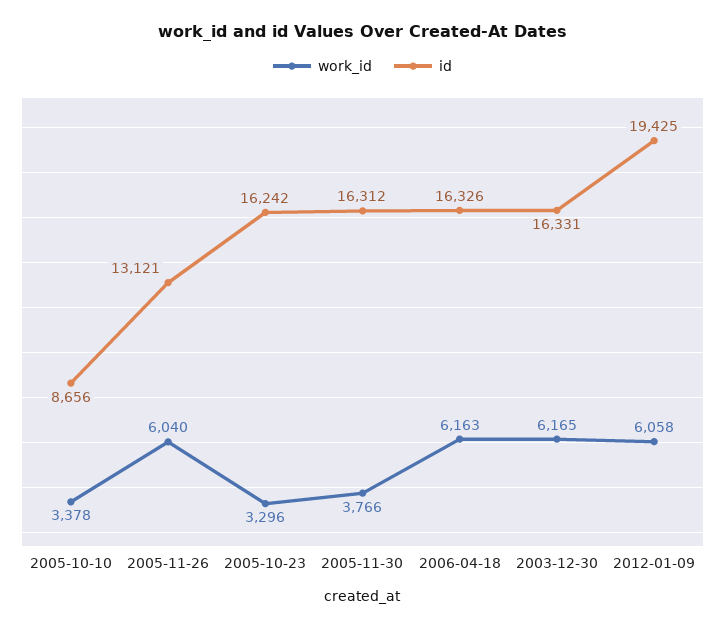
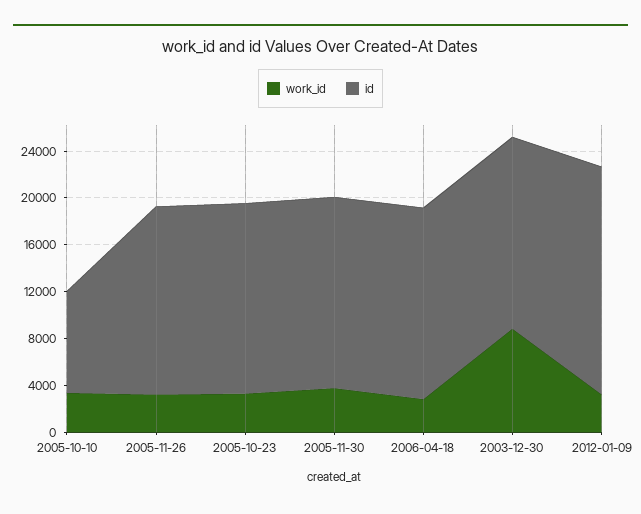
work_id, 2005-11-26: 6040 -> 3000
id, 2005-11-26: 13121 -> 16000
work_id, 2006-04-18: 6163 -> 3000
work_id, 2003-12-30: 6165 -> 9000
work_id, 2012-01-09: 6058 -> 3000

